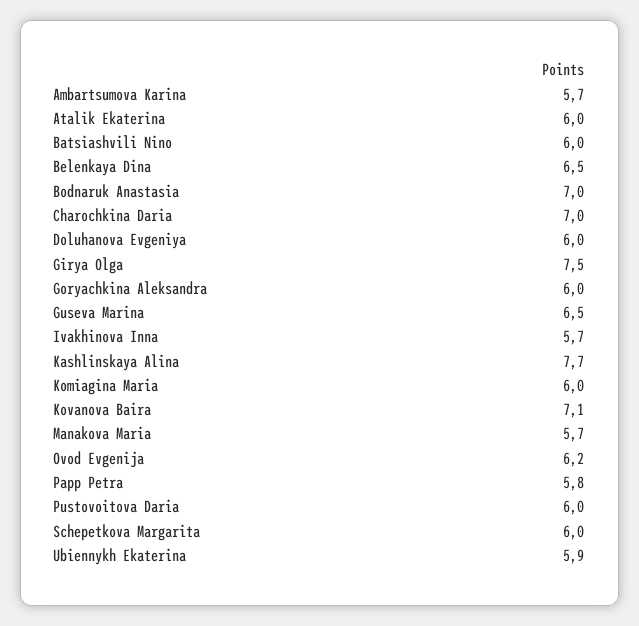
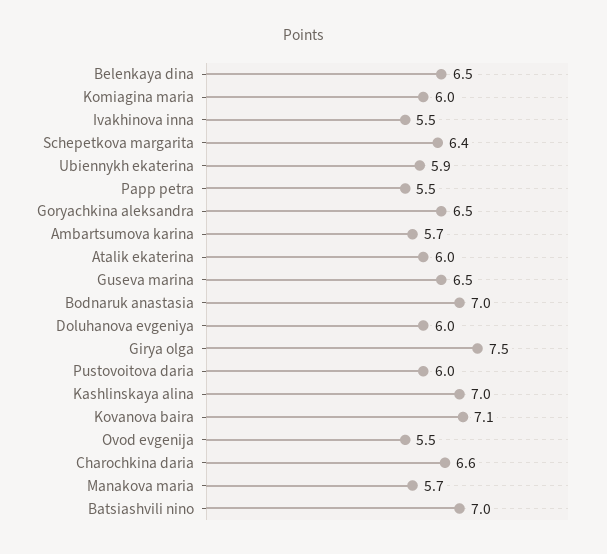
Batsiashvili Nino: 6 -> 7
Charochkina Daria: 7 -> 6.6
Goryachkina Aleksandra: 6 -> 6.5
Ivakhinova Inna: 5.7 -> 5.5
Kashlinskaya Alina: 7.7 -> 7
Ovod Evgenija: 6.2 -> 5.5
Papp Petra: 5.8 -> 5.5
Schepetkova Margarita: 6 -> 6.4

